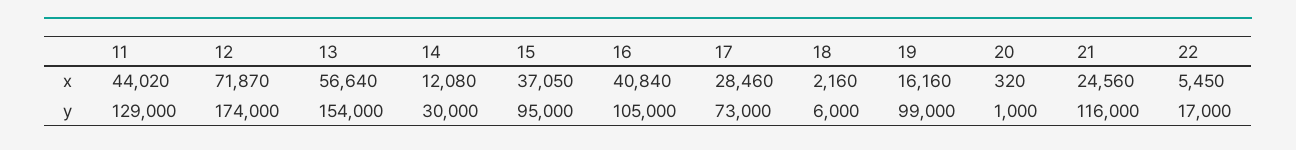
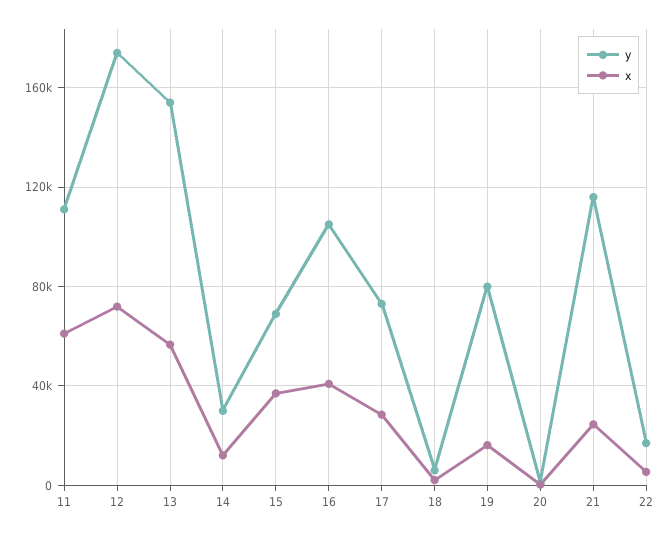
x, 11: 44020 -> 60000
y, 11: 129000 -> 110000
y, 15: 95000 -> 70000
y, 19: 99000 -> 80000

